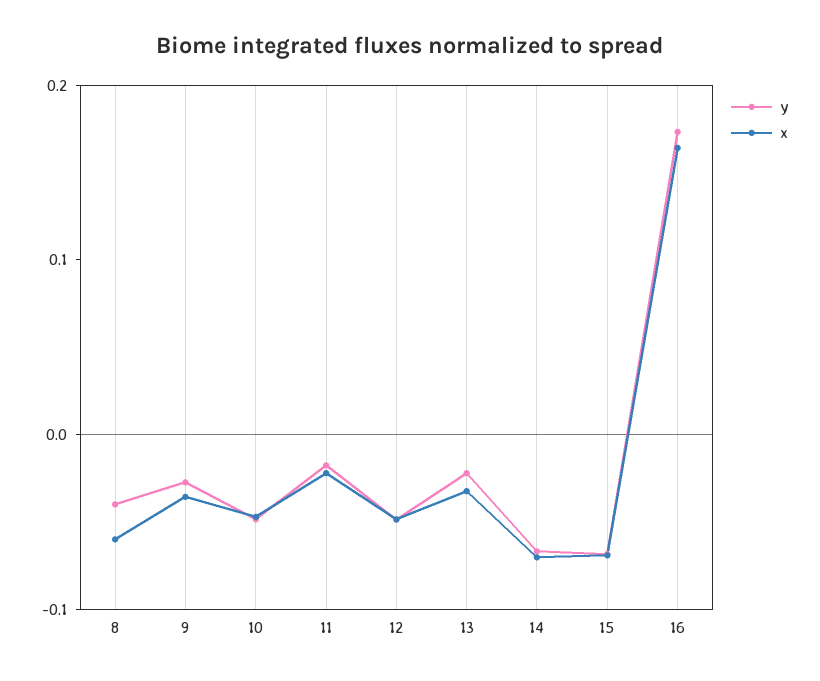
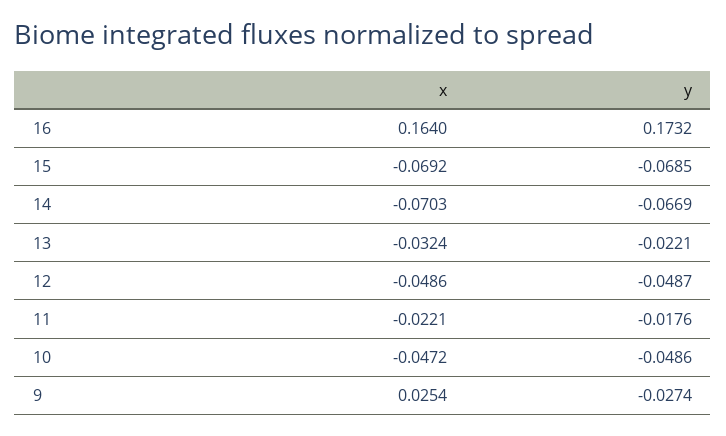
y, 8: -0.04 -> none
x, 8: -0.06 -> none
x, 9: -0.04 -> 0.0254

